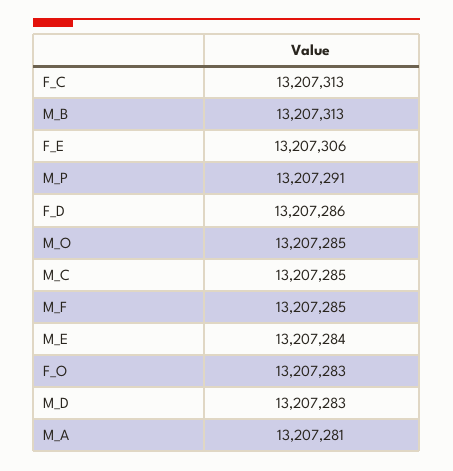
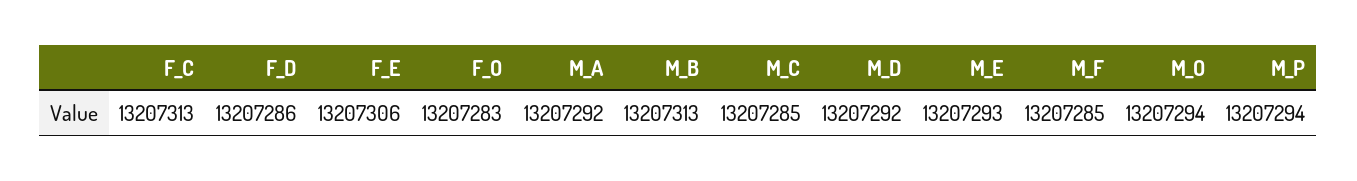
M_P: 13207291 -> 13207294
M_O: 13207285 -> 13207294
M_E: 13207284 -> 13207293
M_D: 13207283 -> 13207292
M_A: 13207281 -> 13207292

